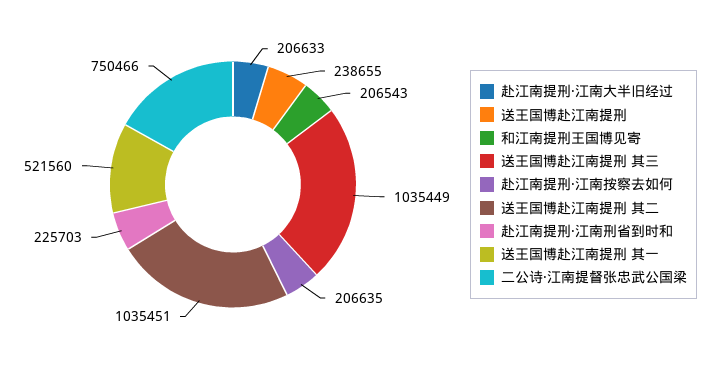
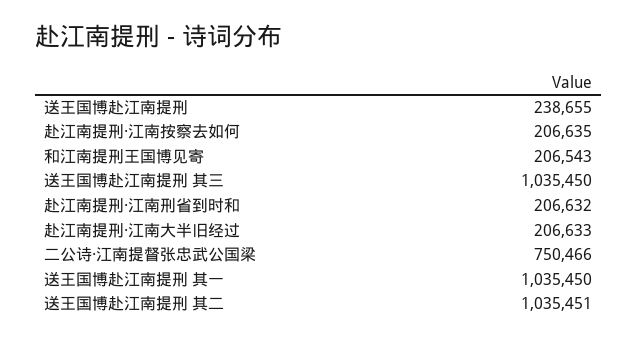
送王国博赴江南提刑 其三: 1035449 -> 1035450
赴江南提刑·江南刑省到时和: 225703 -> 206632
送王国博赴江南提刑 其一: 521560 -> 1035450

